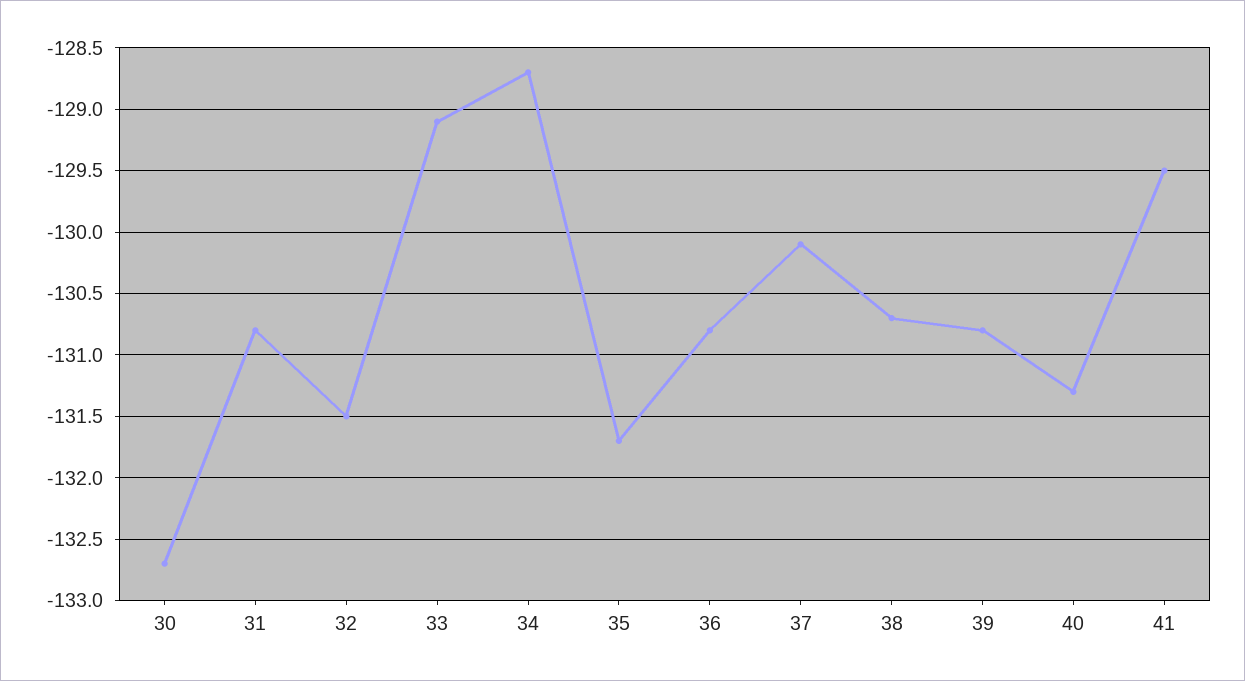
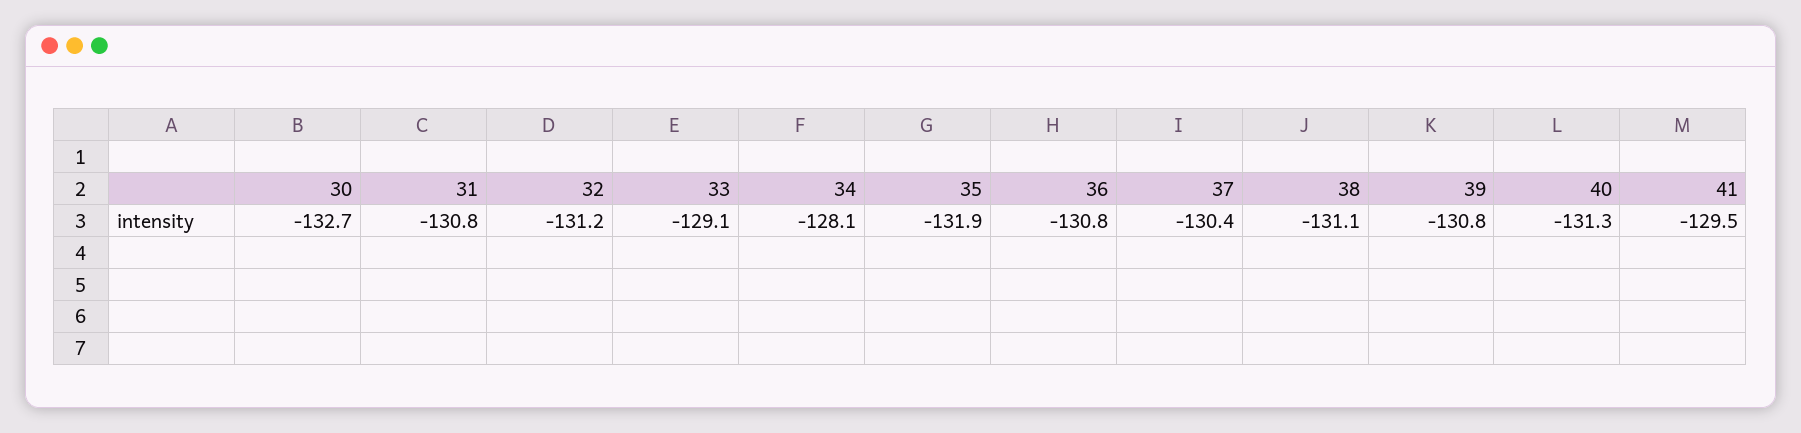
32: -131.5 -> -131.2
34: -128.7 -> -128.1
35: -131.7 -> -131.9
37: -130.1 -> -130.4
38: -130.7 -> -131.1

